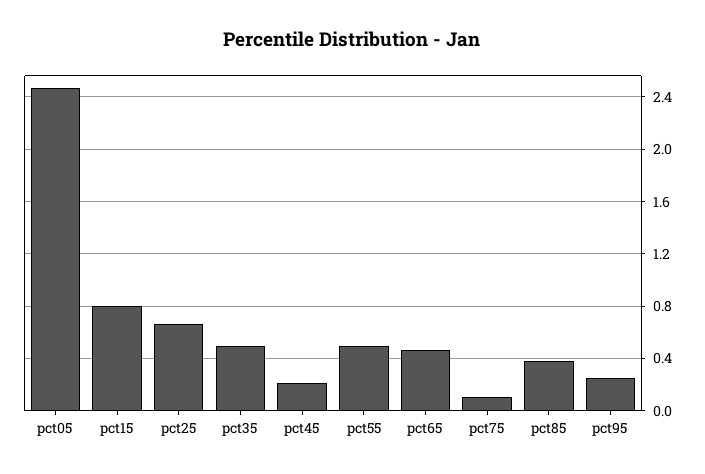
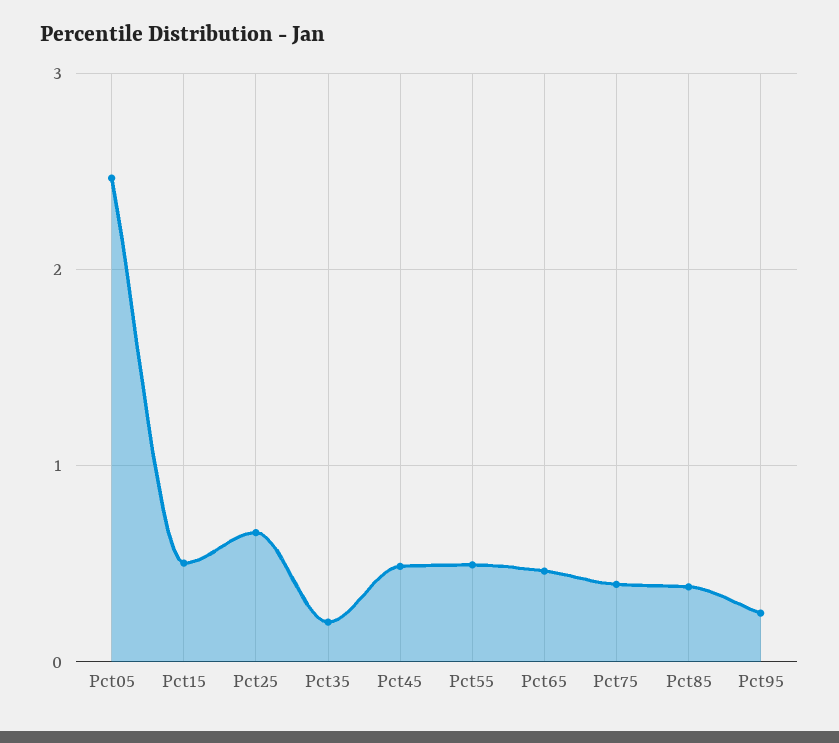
pct15: 0.8 -> 0.5
pct35: 0.5 -> 0.2
pct45: 0.2 -> 0.5
pct75: 0.1 -> 0.4

